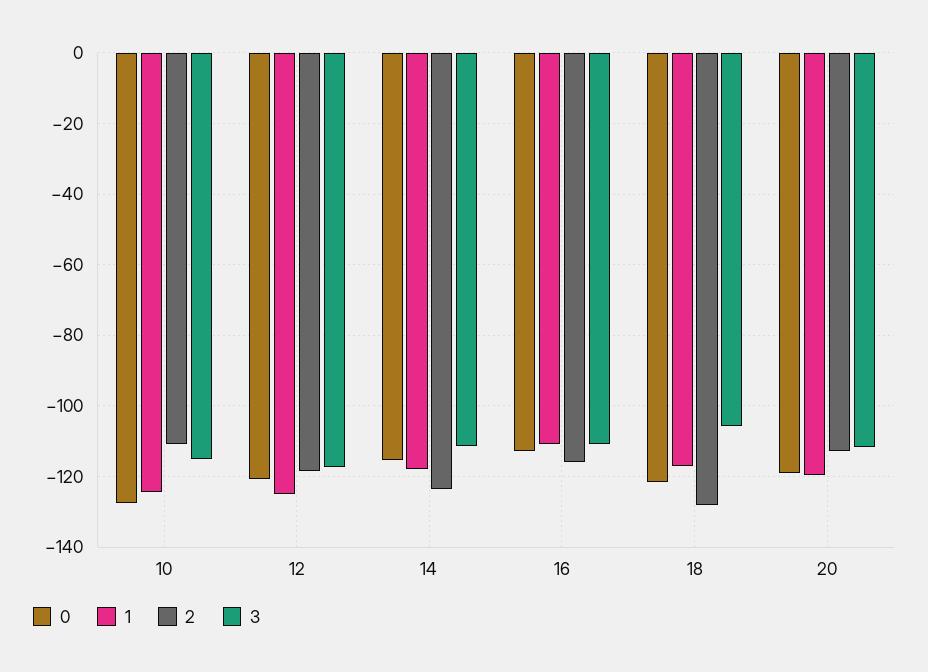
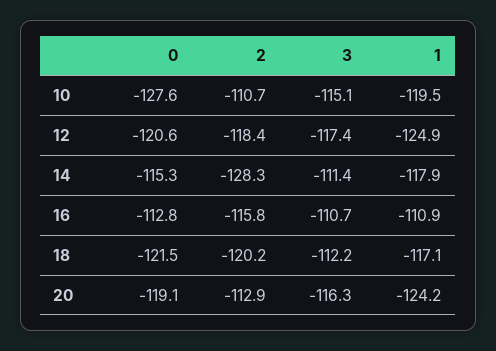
1, 10: -124 -> -119.5
2, 14: -124 -> -128.3
2, 18: -128 -> -120.2
3, 18: -106 -> -112.2
1, 20: -120 -> -124.2
3, 20: -112 -> -116.3

